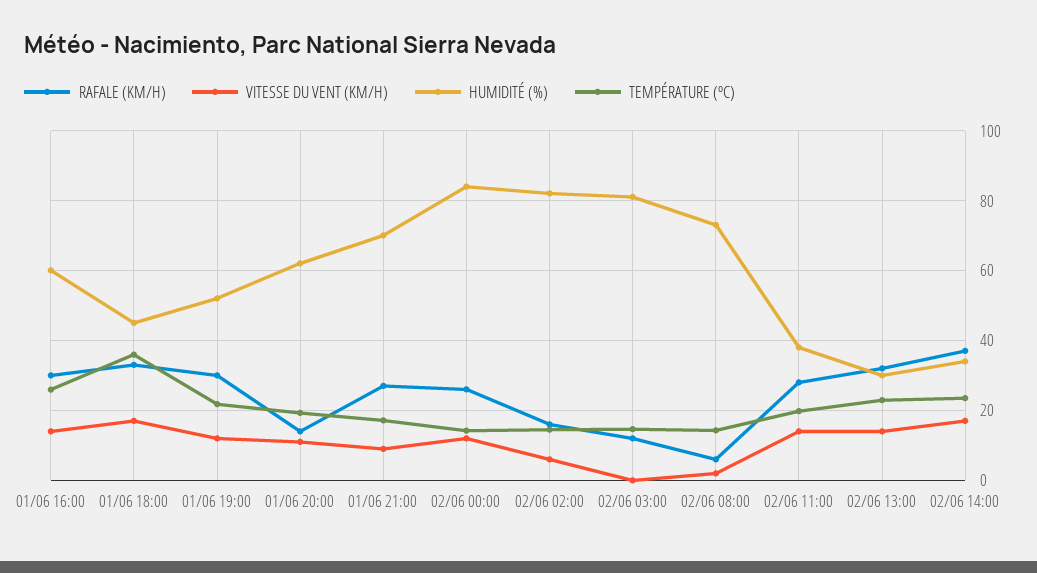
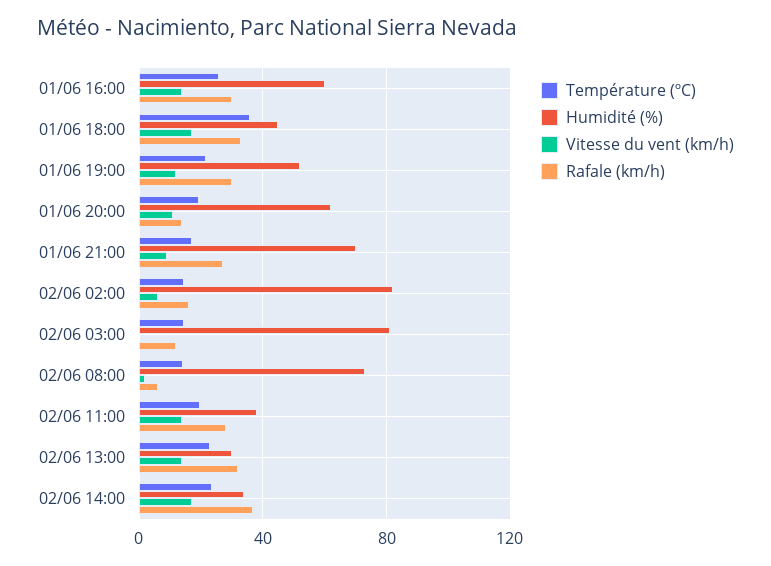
RAFALE (KM/H), 02/06 00:00: 26 -> none
VITESSE DU VENT (KM/H), 02/06 00:00: 12 -> none
HUMIDITÉ (%), 02/06 00:00: 84 -> none
TEMPÉRATURE (ºC), 02/06 00:00: 14 -> none

